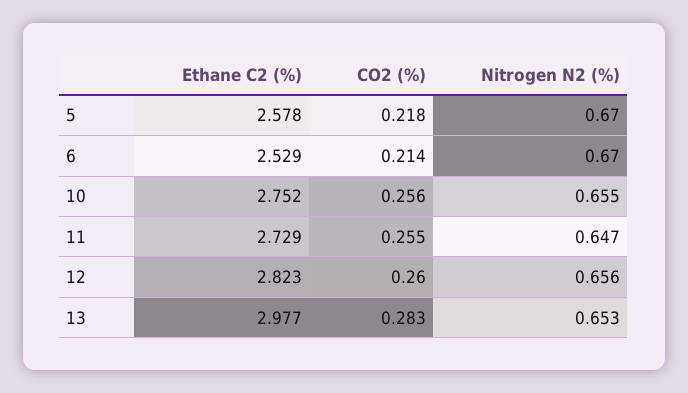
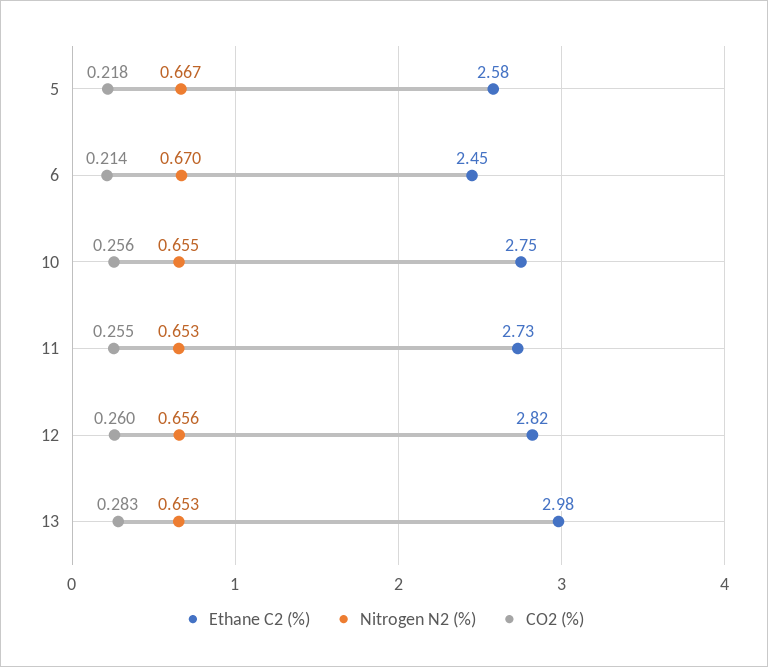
Nitrogen N2 (%), 5: 0.67 -> 0.667
Ethane C2 (%), 6: 2.529 -> 2.45
Nitrogen N2 (%), 11: 0.647 -> 0.653

